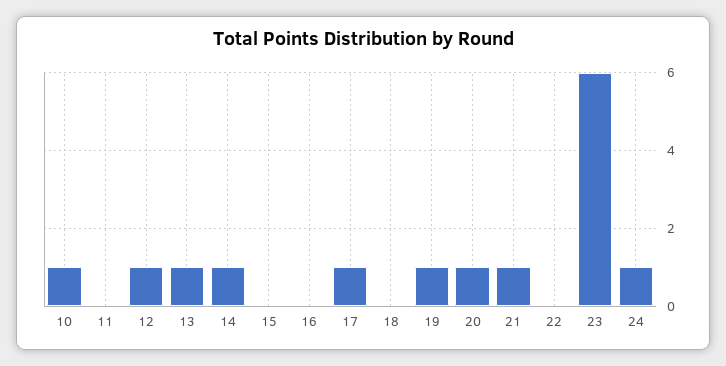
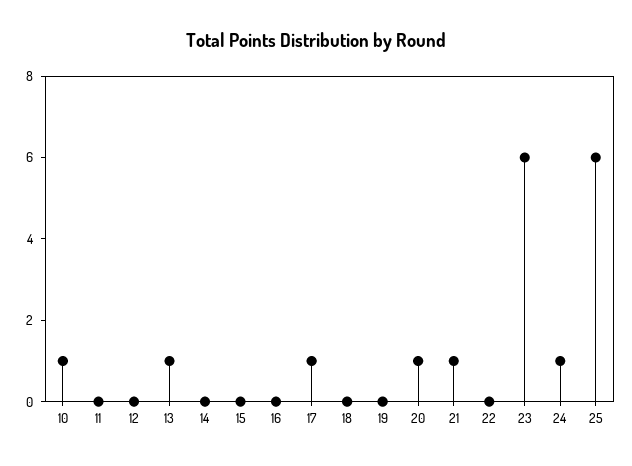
12: 1 -> 0
14: 1 -> 0
19: 1 -> 0
25: none -> 6

